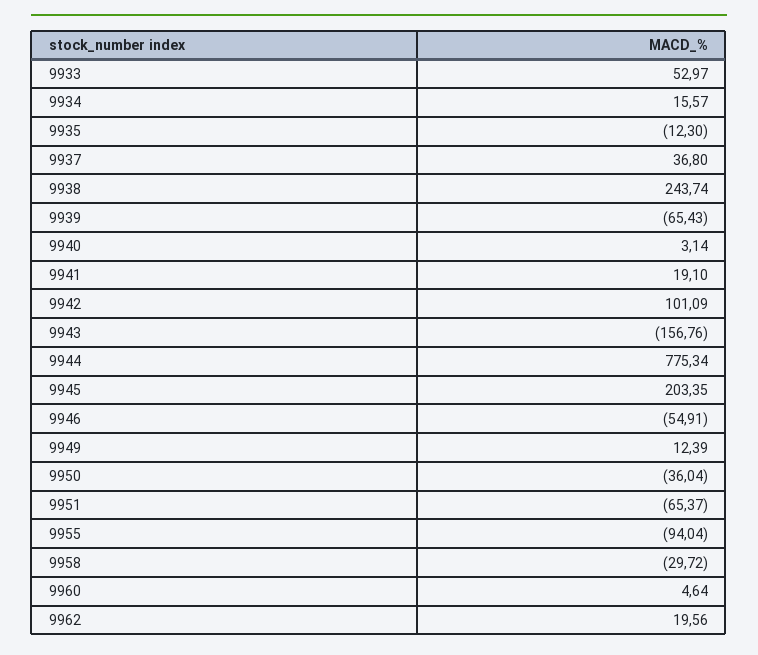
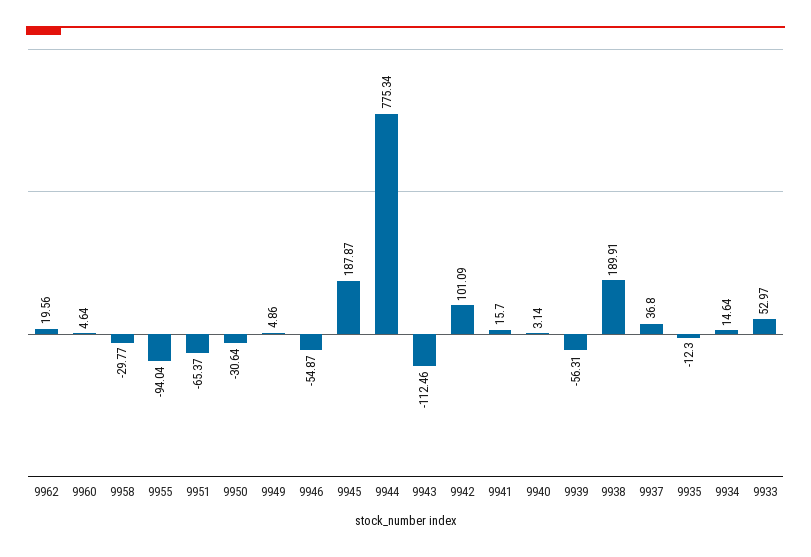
9934: 15.57 -> 14.64
9938: 243.74 -> 189.91
9939: -65.43 -> -56.31
9941: 19.1 -> 15.7
9943: -156.76 -> -112.46
9945: 203.35 -> 187.87
9946: -54.91 -> -54.87
9949: 12.39 -> 4.86
9950: -36.04 -> -30.64
9958: -29.72 -> -29.77

